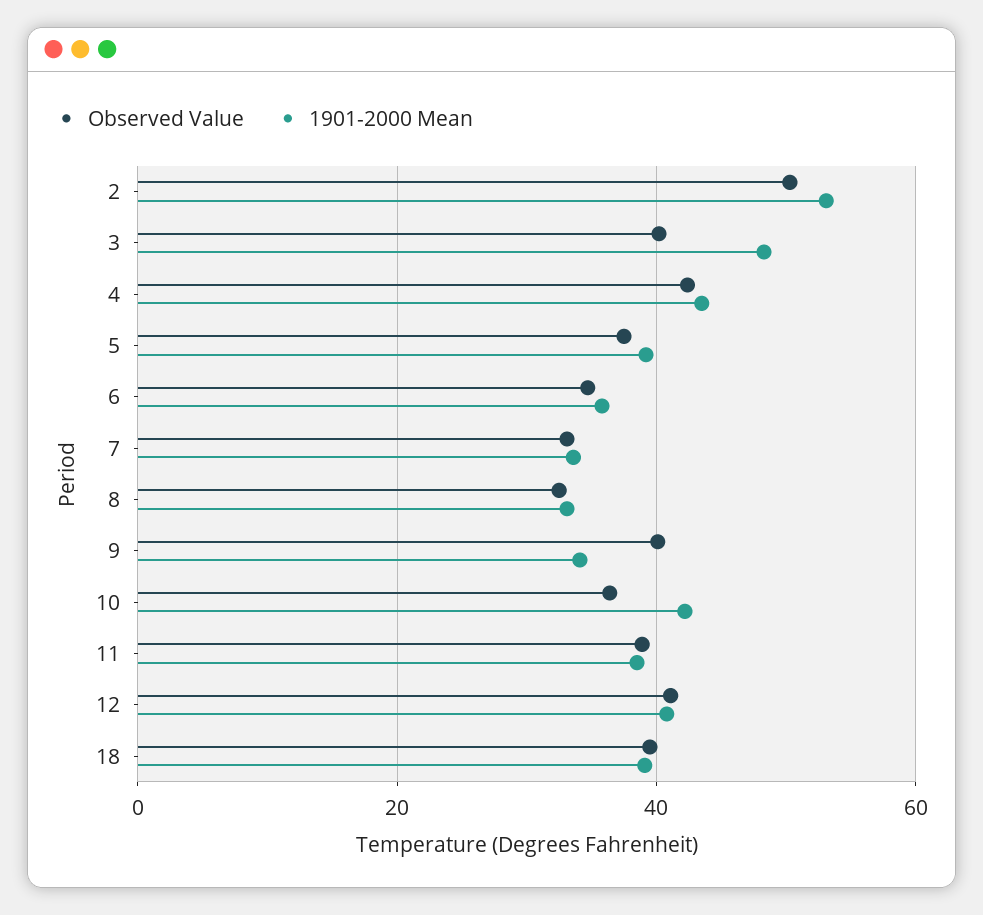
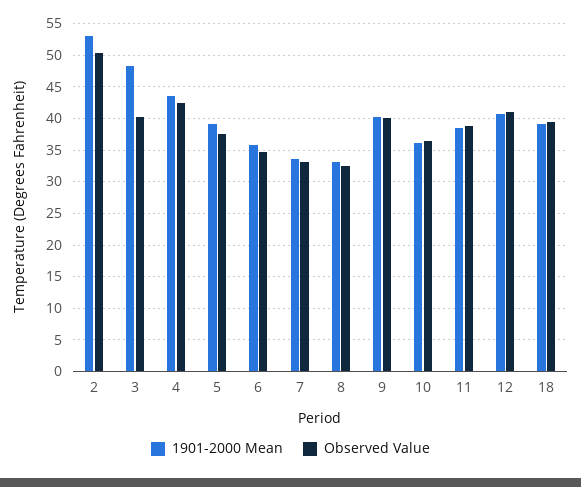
1901-2000 Mean, 9: 34 -> 40
1901-2000 Mean, 10: 42 -> 36

